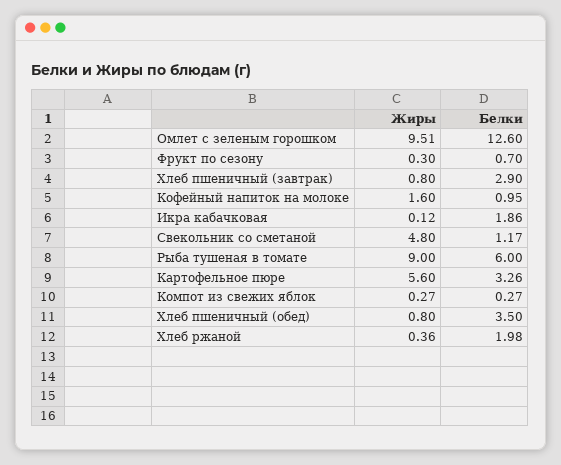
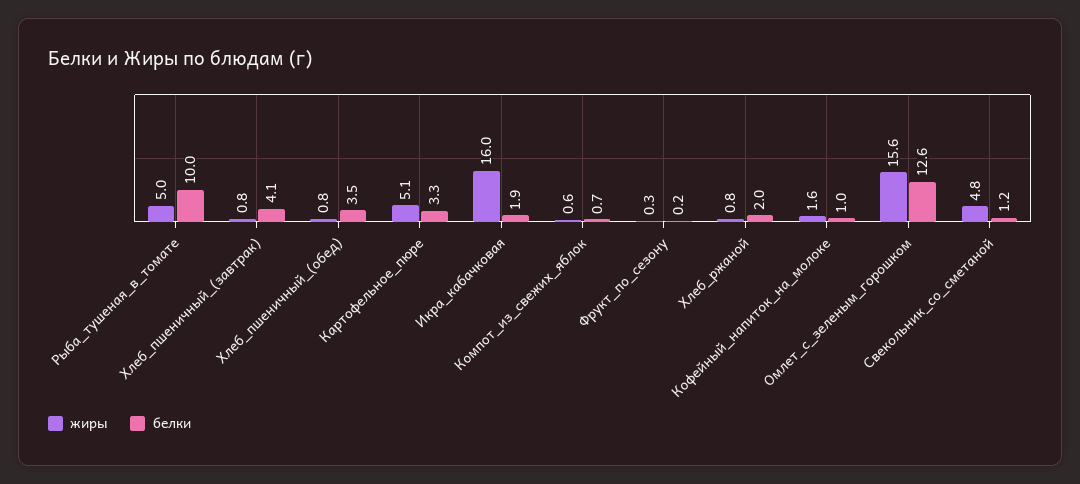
Жиры, Омлет с зеленым горошком: 9.51 -> 15.6
Белки, Фрукт по сезону: 0.7 -> 0.2
Белки, Хлеб пшеничный (завтрак): 2.9 -> 4.1
Жиры, Икра кабачковая: 0.12 -> 16
Жиры, Рыба тушеная в томате: 9 -> 5
Белки, Рыба тушеная в томате: 6 -> 10
Жиры, Картофельное пюре: 5.6 -> 5.1
Жиры, Компот из свежих яблок: 0.27 -> 0.6
Белки, Компот из свежих яблок: 0.27 -> 0.7
Жиры, Хлеб ржаной: 0.36 -> 0.8

